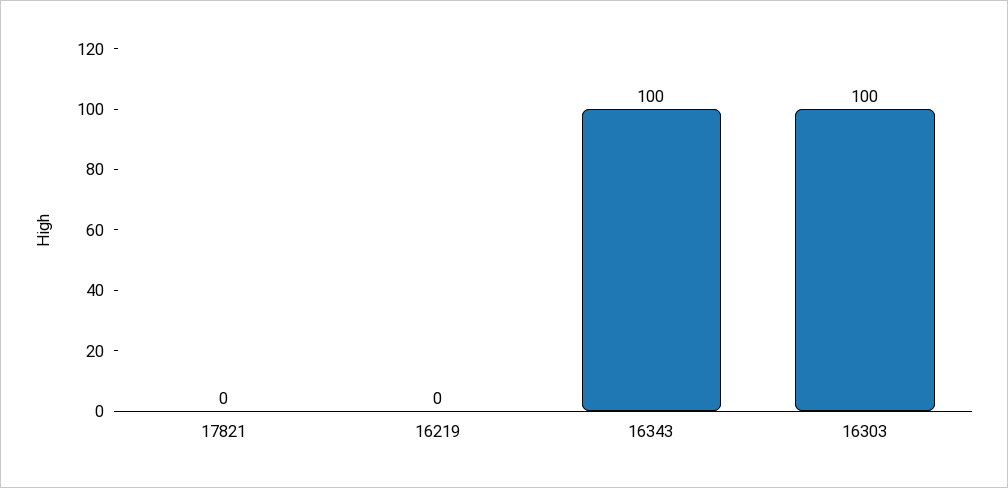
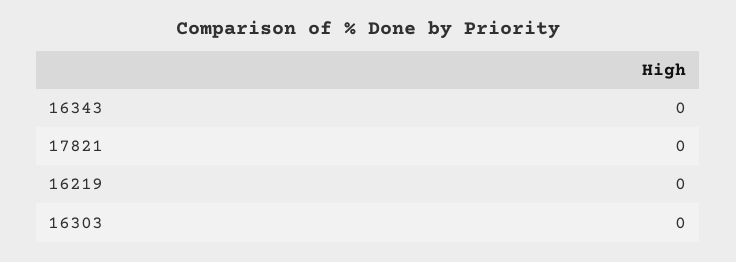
16343: 100 -> 0
16303: 100 -> 0

